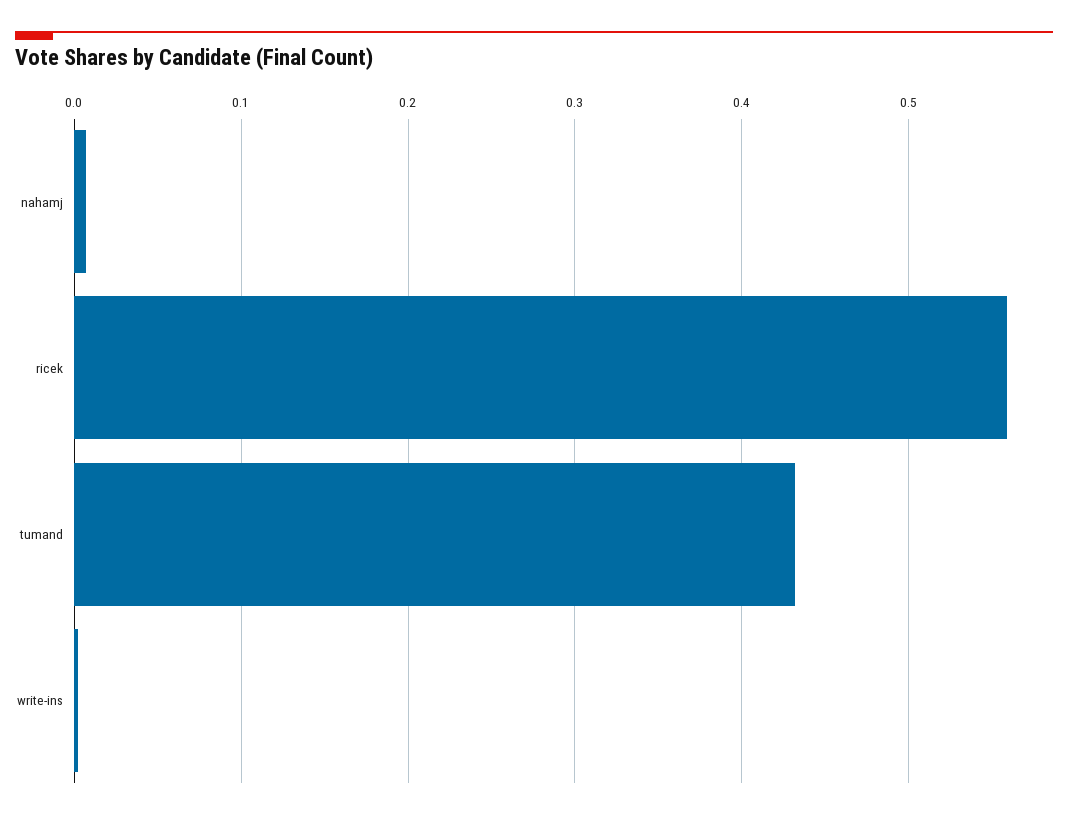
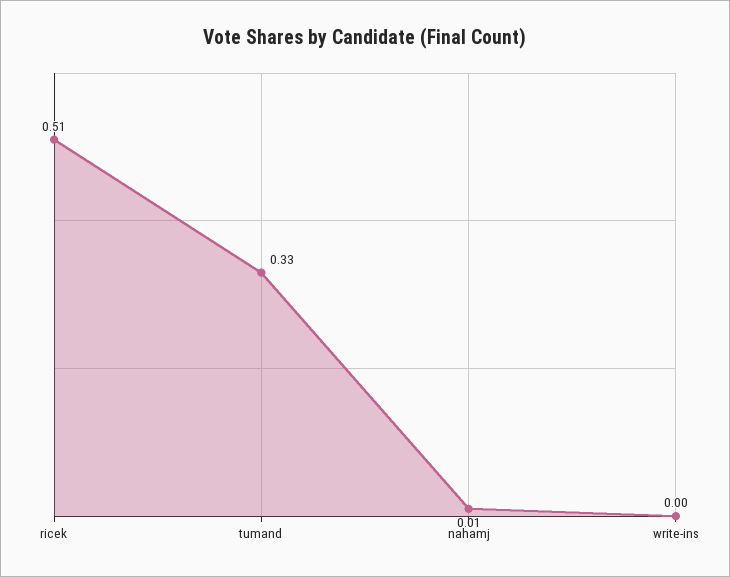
ricek: 0.56 -> 0.51
tumand: 0.43 -> 0.33

